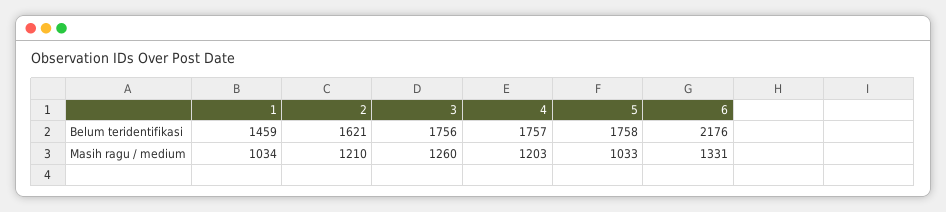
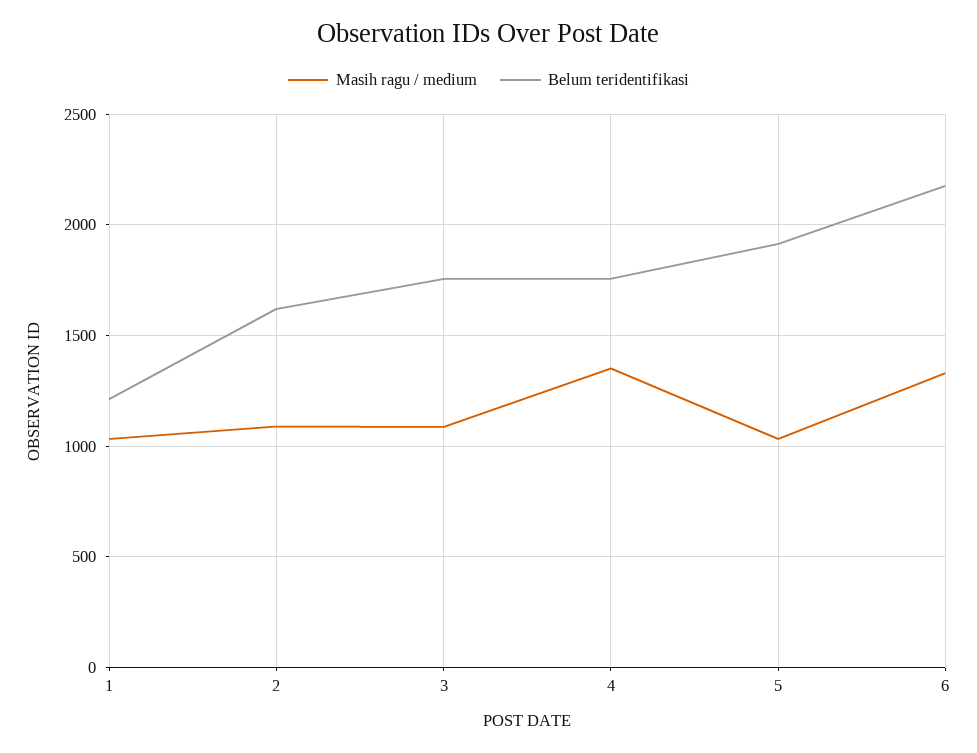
Belum teridentifikasi, 1: 1459 -> 1200
Belum teridentifikasi, 5: 1758 -> 1900
Masih ragu / medium, 2: 1210 -> 1100
Masih ragu / medium, 3: 1260 -> 1100
Masih ragu / medium, 4: 1203 -> 1350

